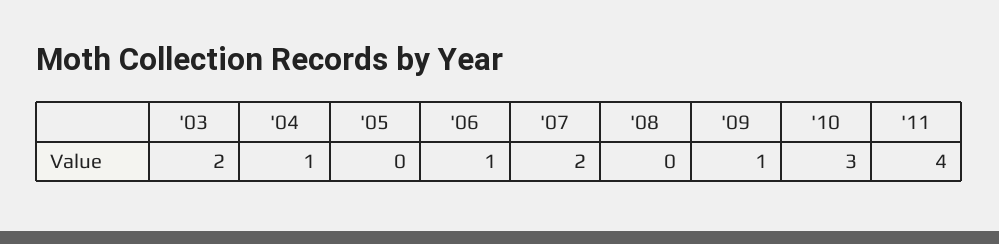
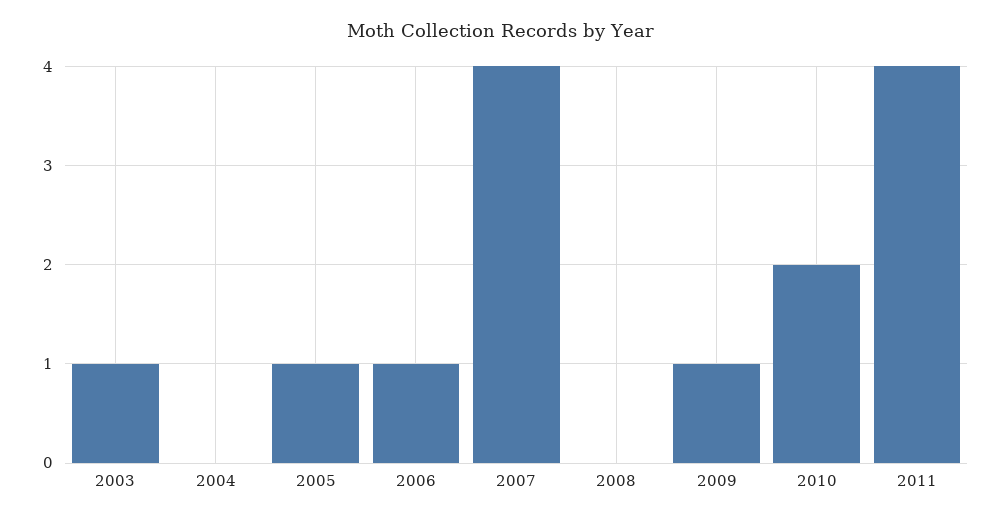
'03: 2 -> 1
'04: 1 -> 0
'05: 0 -> 1
'07: 2 -> 4
'10: 3 -> 2

